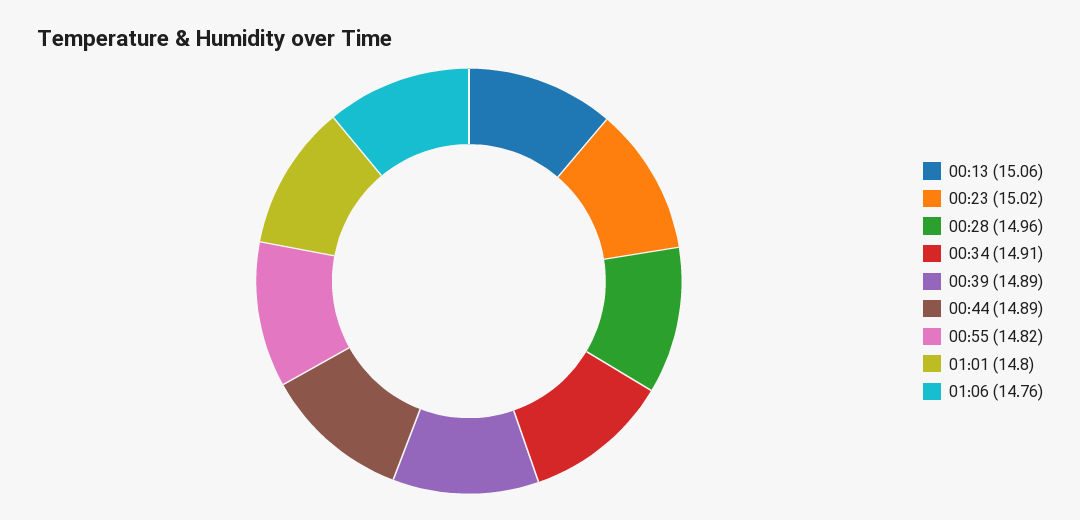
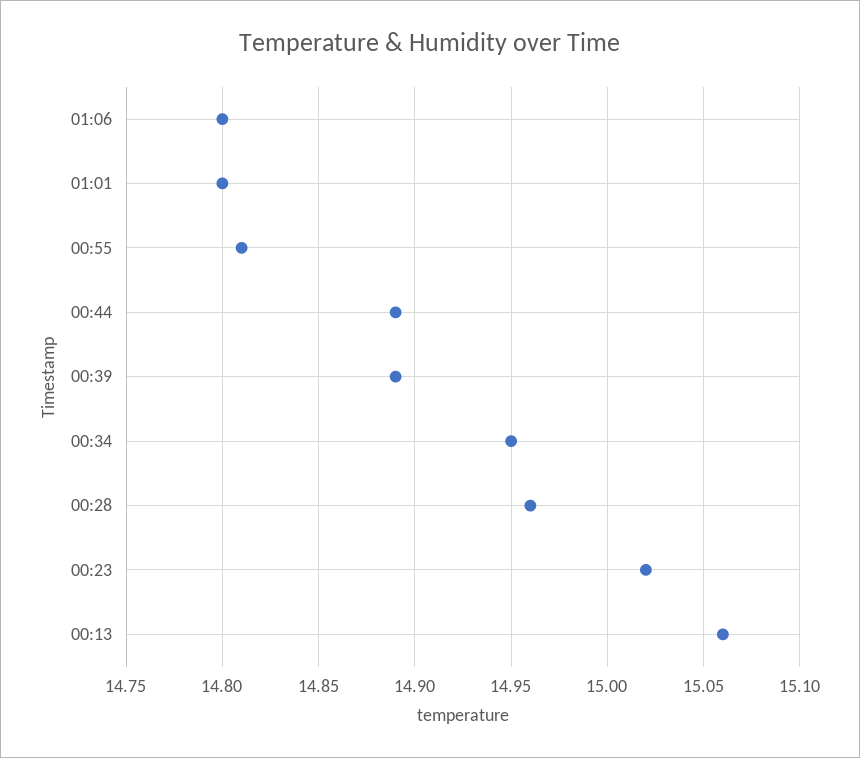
00:34: 14.91 -> 14.95
00:55: 14.82 -> 14.81
01:06: 14.76 -> 14.8

